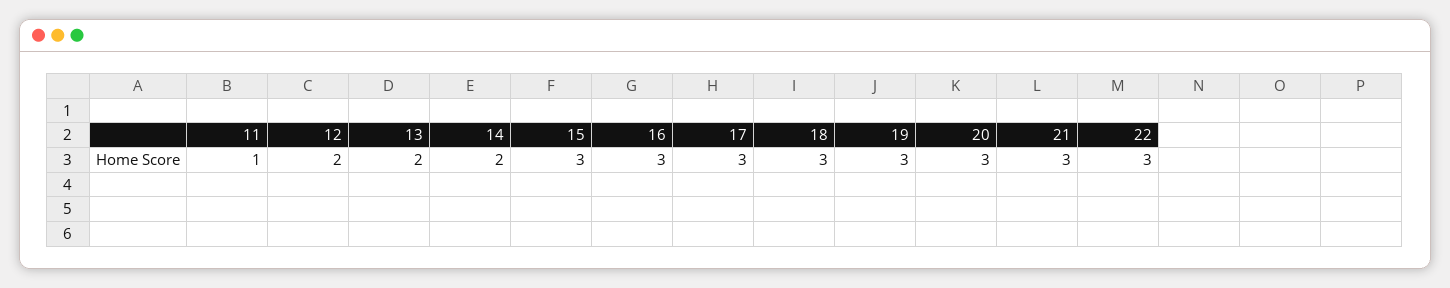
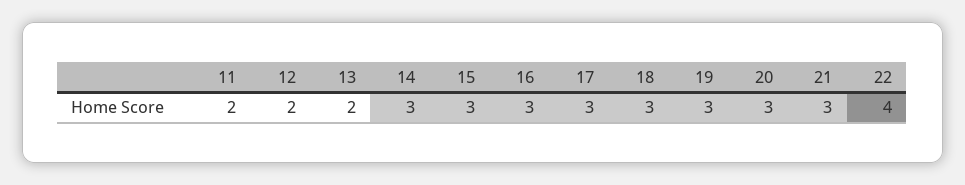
11: 1 -> 2
14: 2 -> 3
22: 3 -> 4

